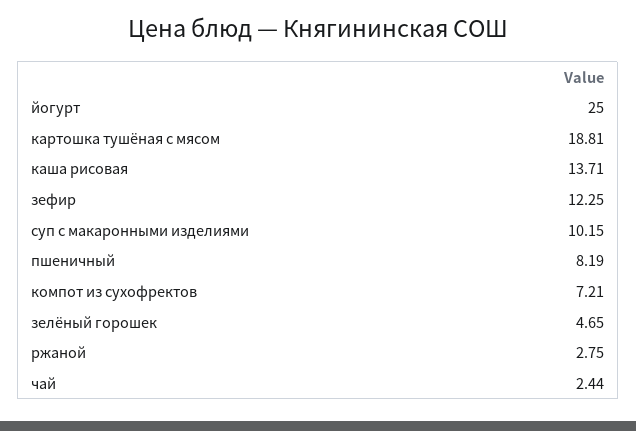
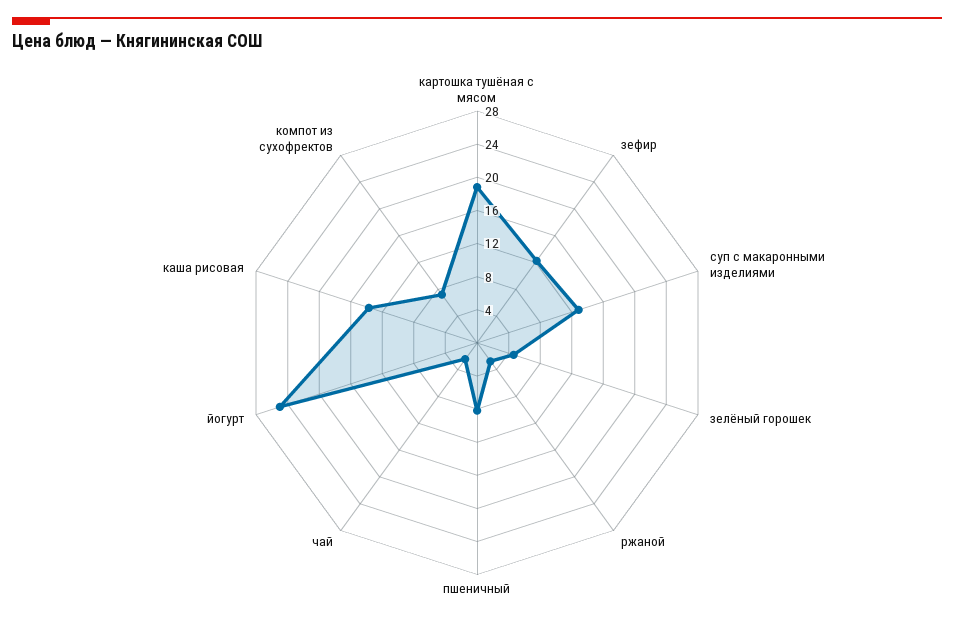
суп с макаронными изделиями: 10.15 -> 13

